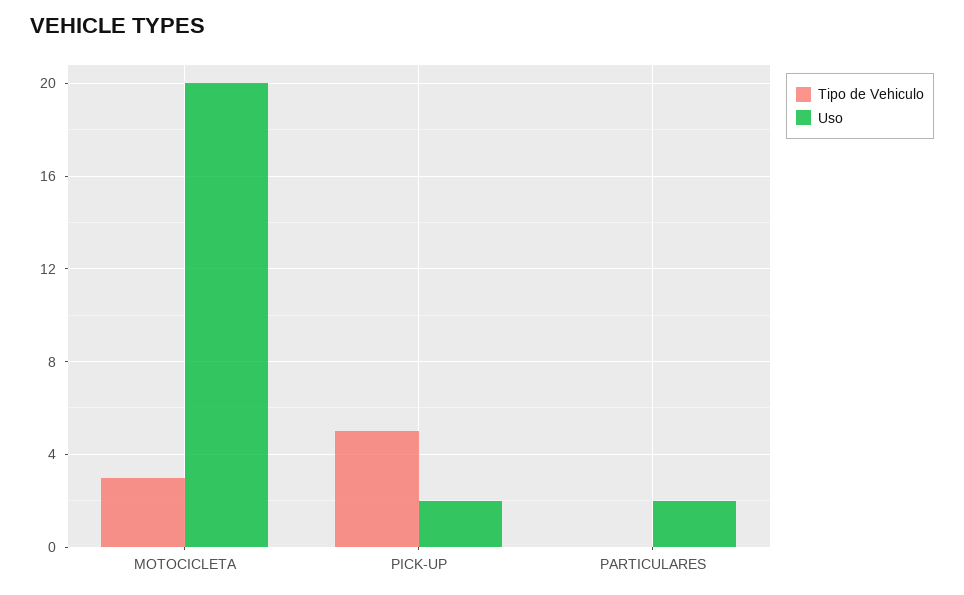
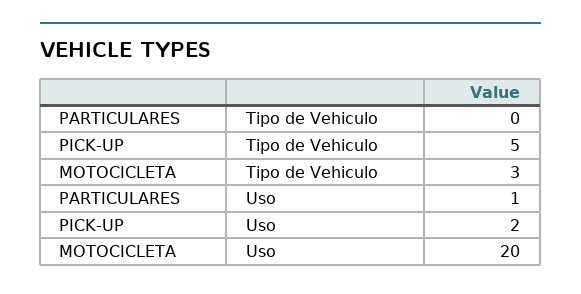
Uso, PARTICULARES: 2 -> 1

